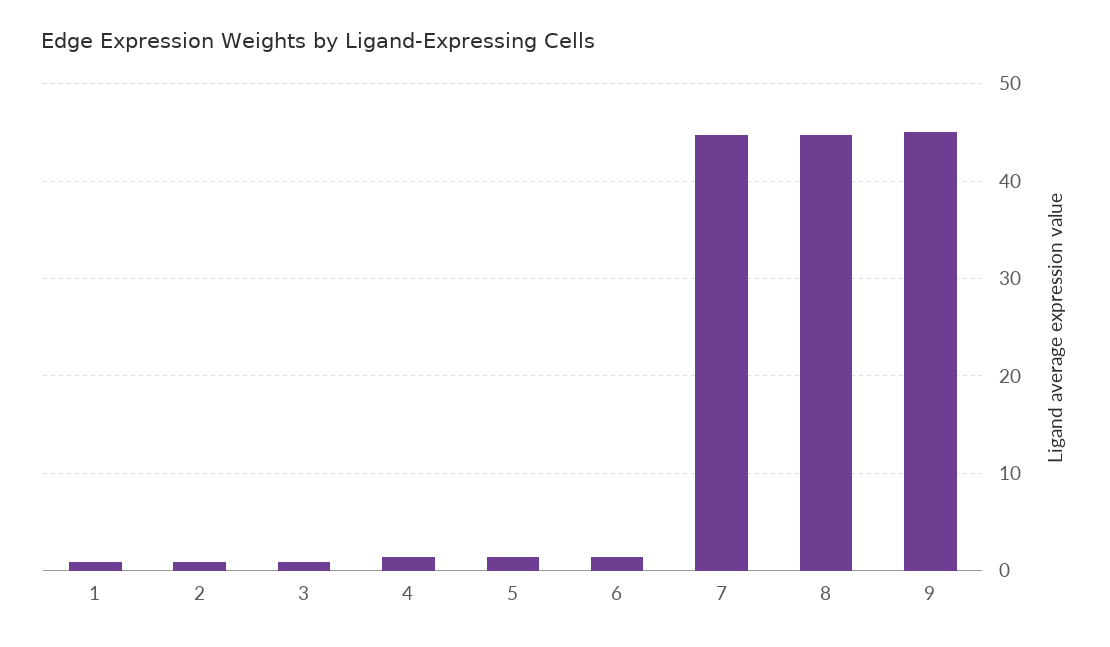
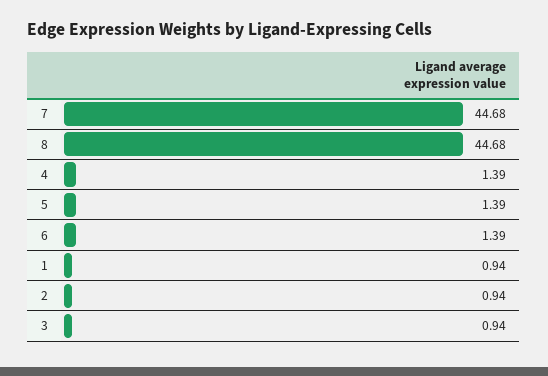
9: 45 -> none

